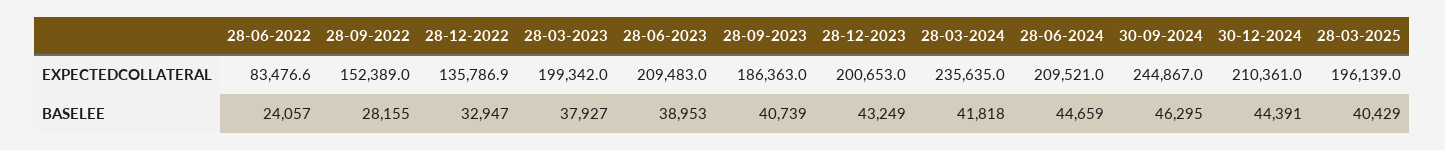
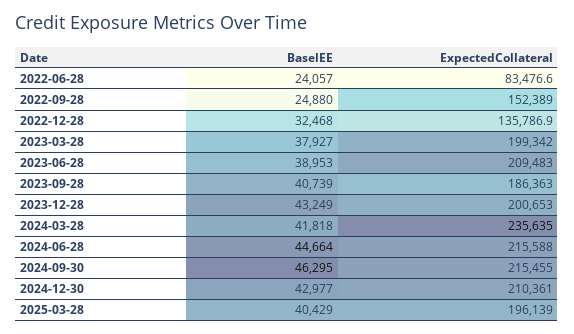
28-06-2024, EXPECTEDCOLLATERAL: 209521 -> 215588
30-09-2024, EXPECTEDCOLLATERAL: 244867 -> 215455
28-09-2022, BASELEE: 28155 -> 24880
28-12-2022, BASELEE: 32947 -> 32468
28-06-2024, BASELEE: 44659 -> 44664
30-12-2024, BASELEE: 44391 -> 42977

